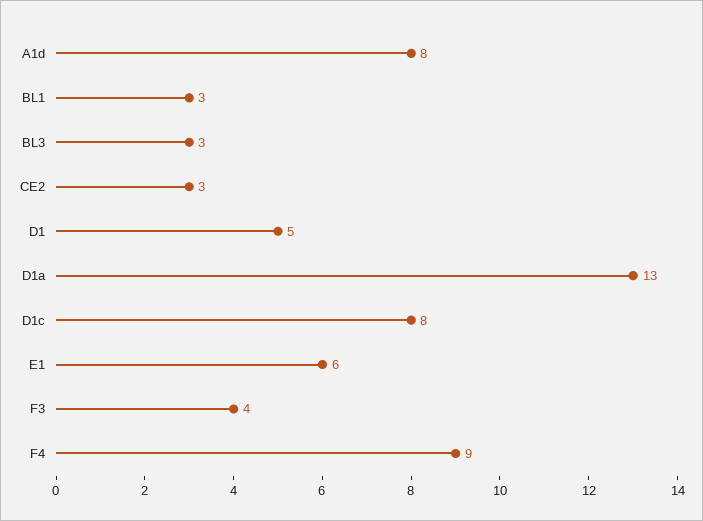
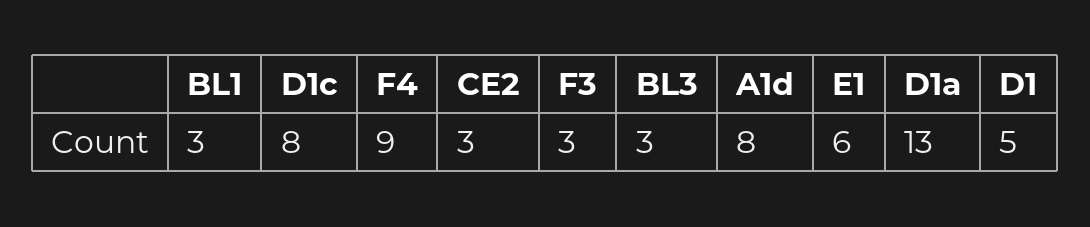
F3: 4 -> 3

